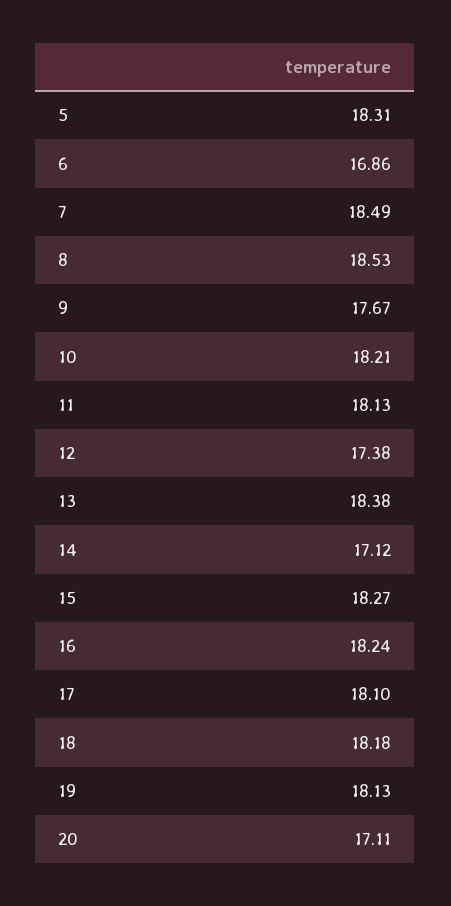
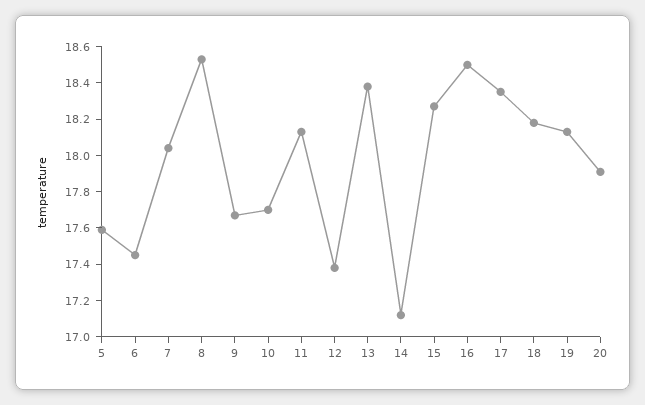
5: 18.31 -> 17.6
6: 16.86 -> 17.45
7: 18.49 -> 18.05
10: 18.21 -> 17.7
16: 18.24 -> 18.5
17: 18.1 -> 18.35
20: 17.11 -> 17.9

